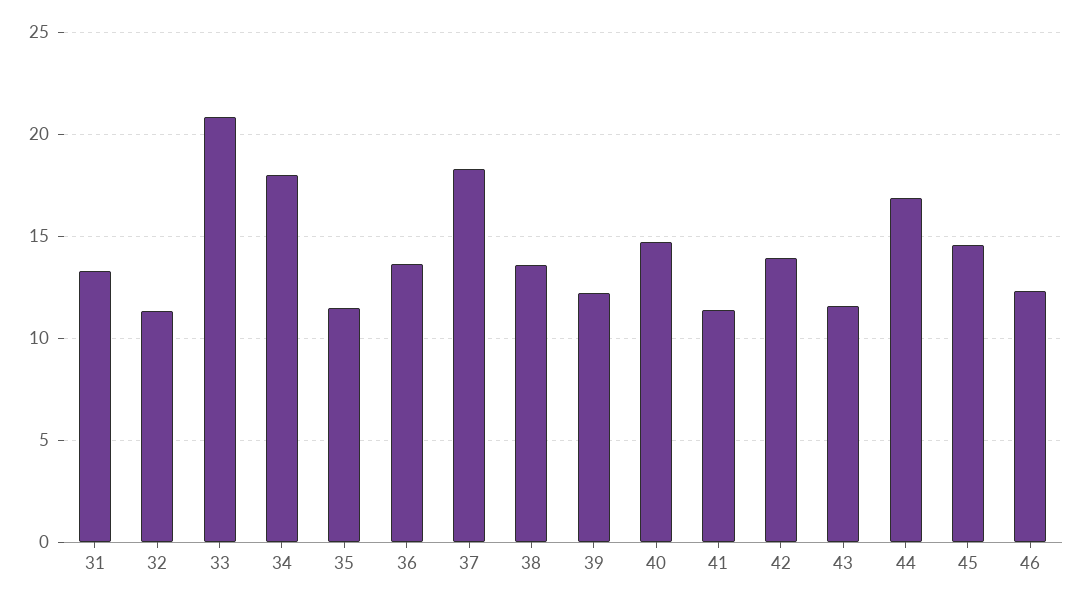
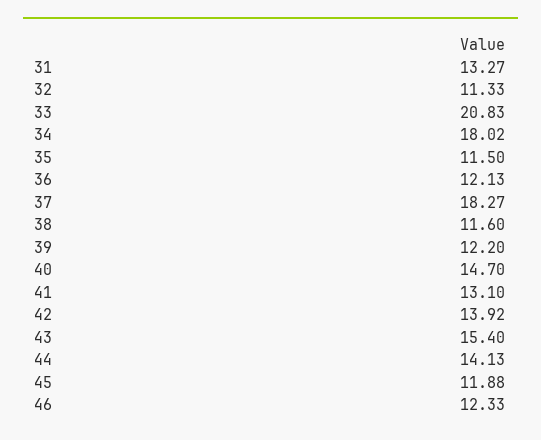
36: 13.5 -> 12.13
38: 13.5 -> 11.6
41: 11.5 -> 13.1
43: 11.5 -> 15.4
44: 17 -> 14.13
45: 14.5 -> 11.88

